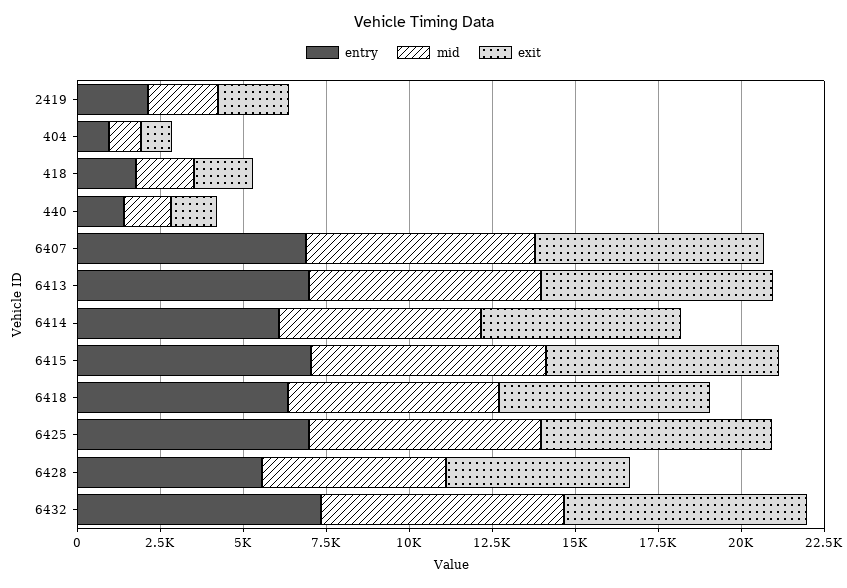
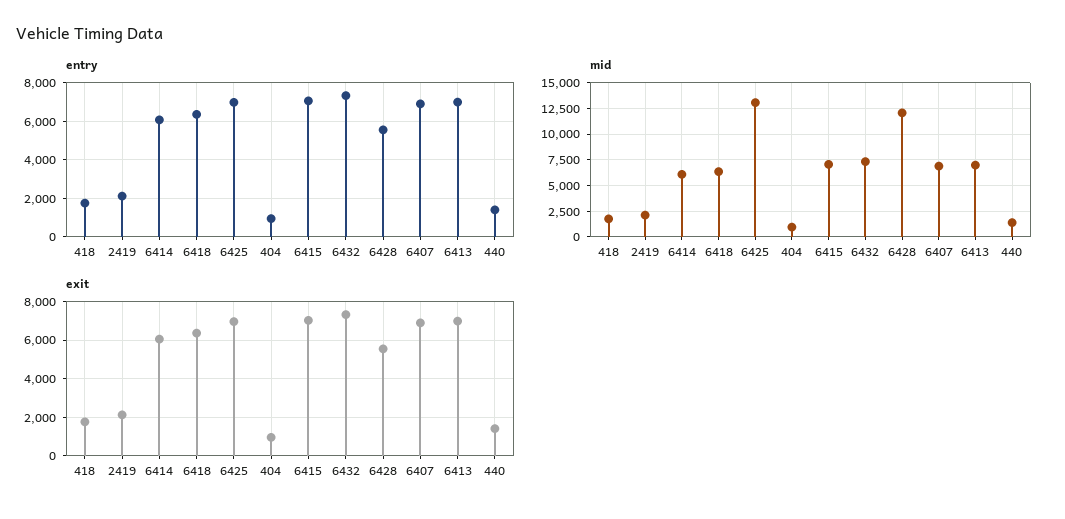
mid, 6425: 7000 -> 12500
mid, 6428: 5500 -> 12500

